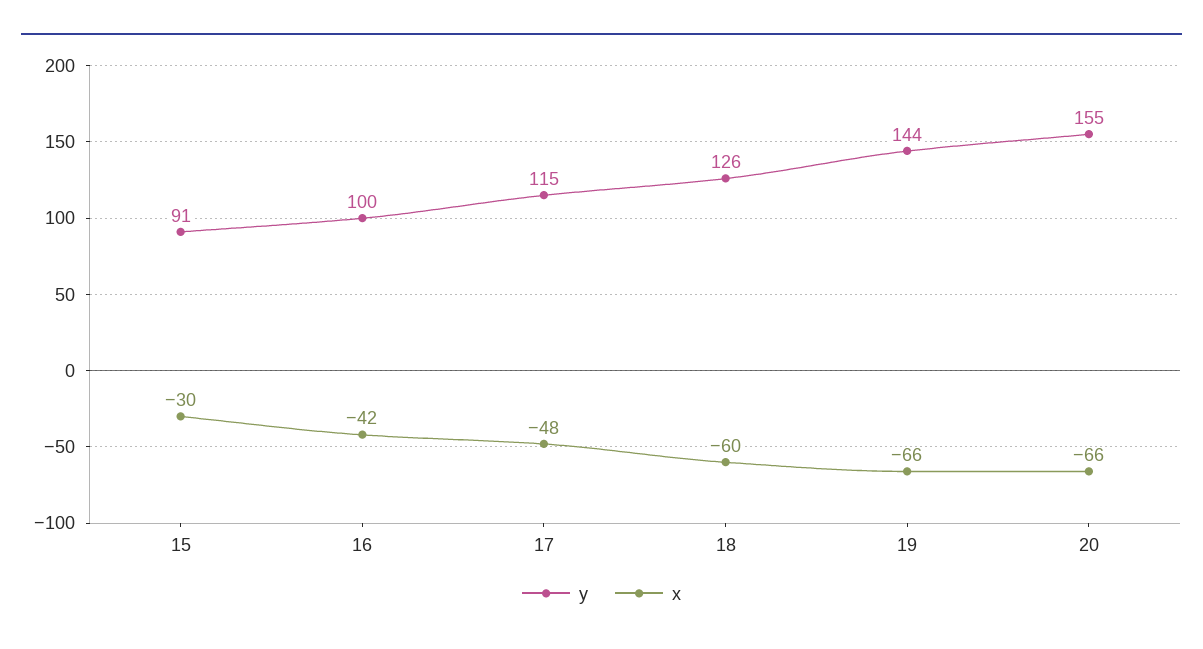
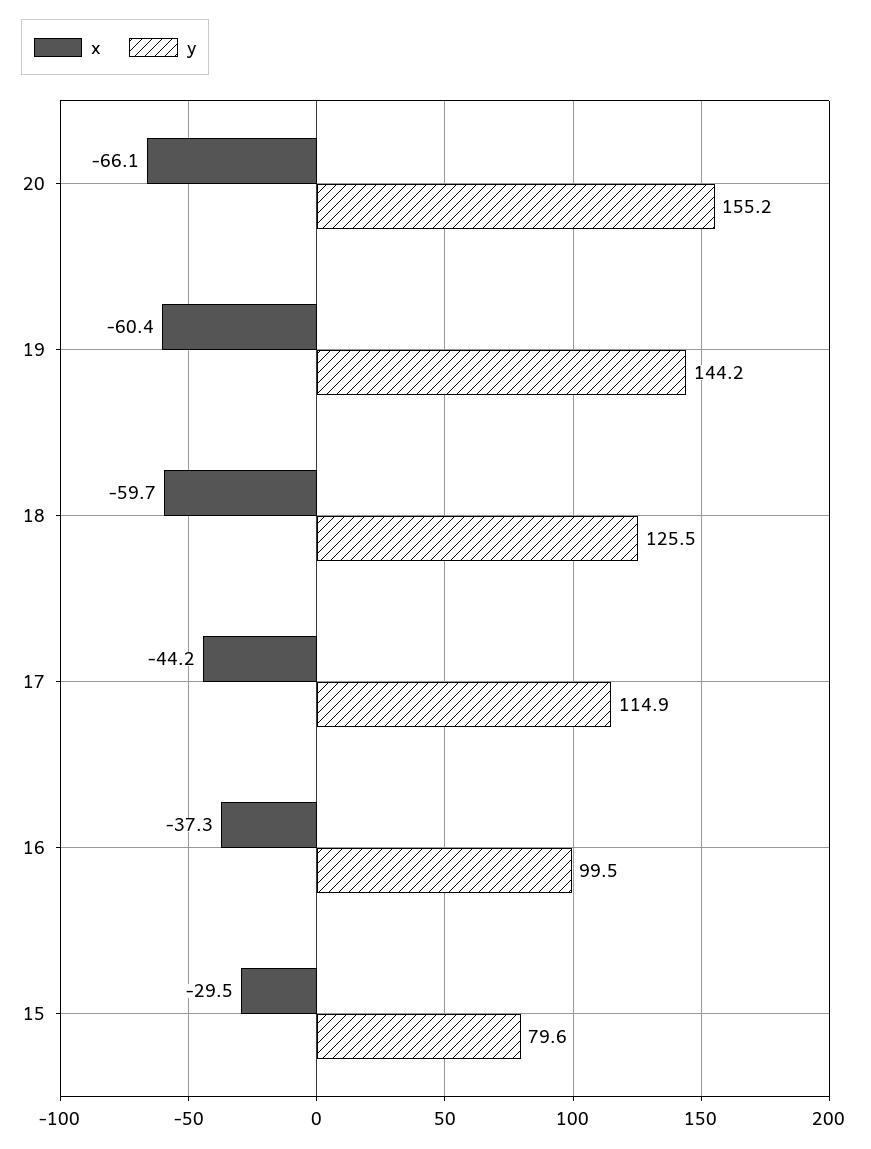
y, 15: 91 -> 79.6
x, 16: -42 -> -37.3
x, 17: -48 -> -44.2
x, 19: -66 -> -60.4

